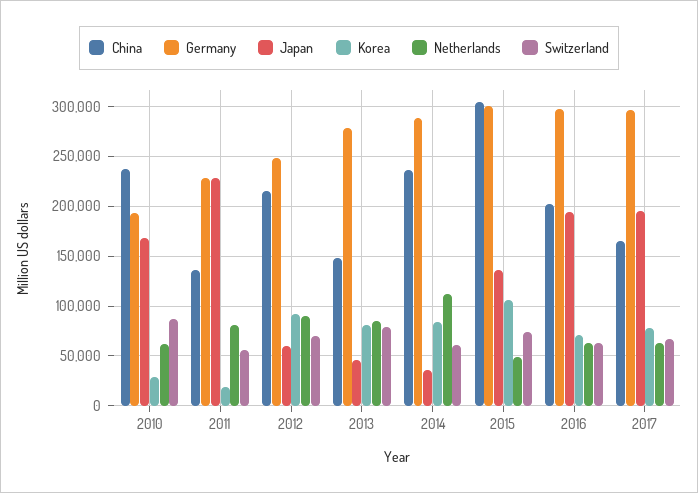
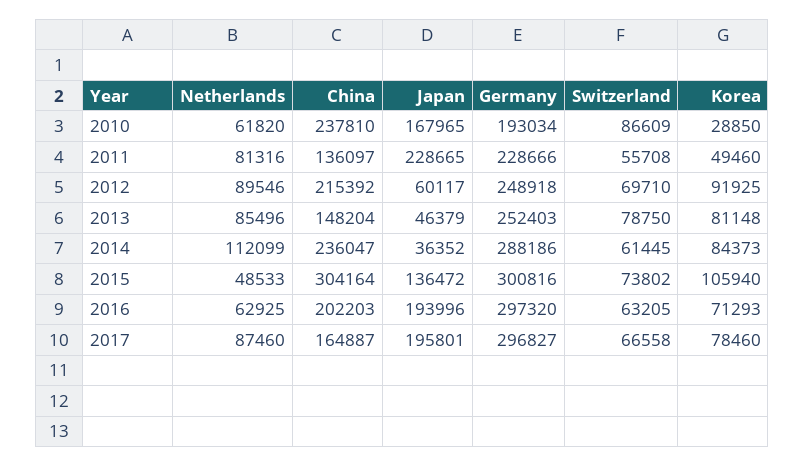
Korea, 2011: 20000 -> 49460
Germany, 2013: 280000 -> 252403
Netherlands, 2017: 60000 -> 87460

